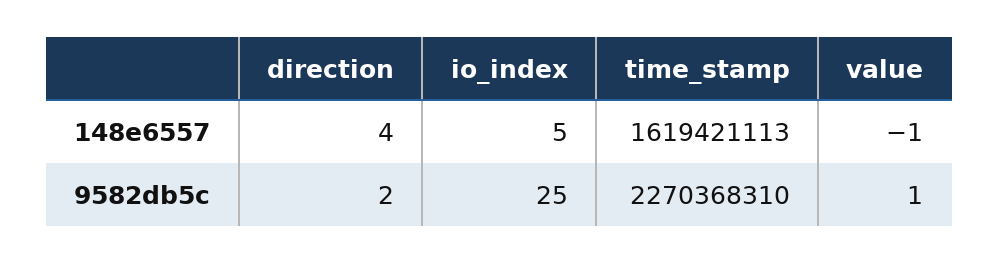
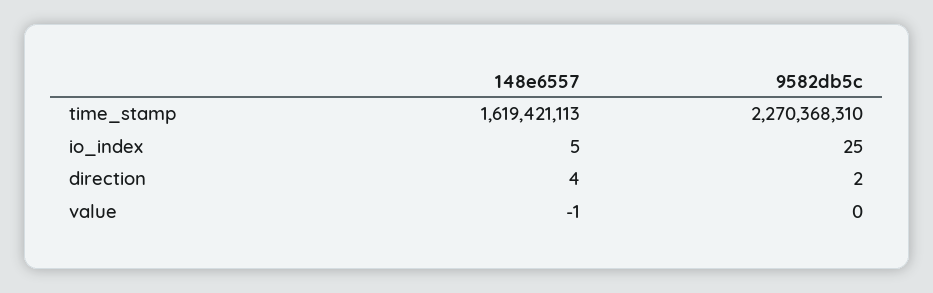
value, 9582db5c: 1 -> 0

